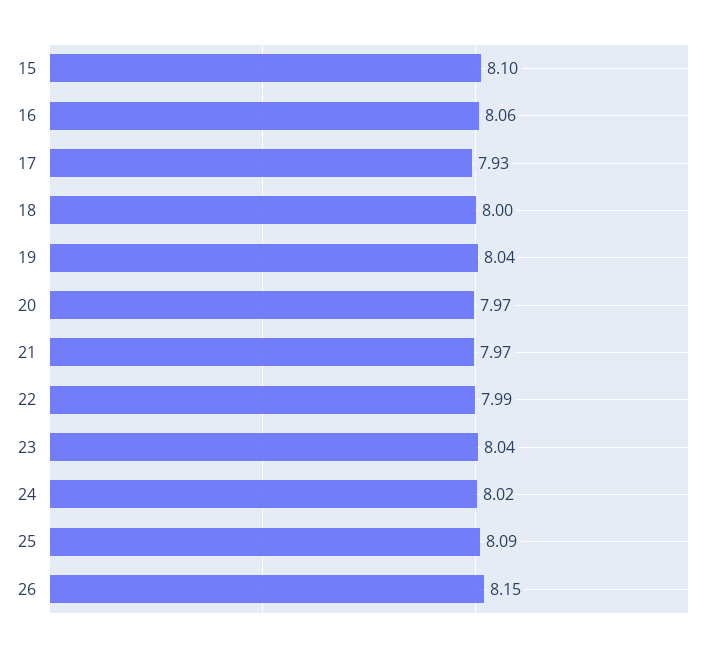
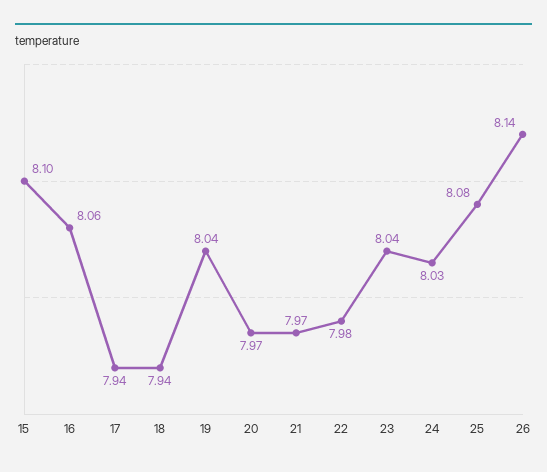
17: 7.93 -> 7.94
18: 8 -> 7.94
22: 7.99 -> 7.98
24: 8.02 -> 8.03
25: 8.09 -> 8.08
26: 8.15 -> 8.14

